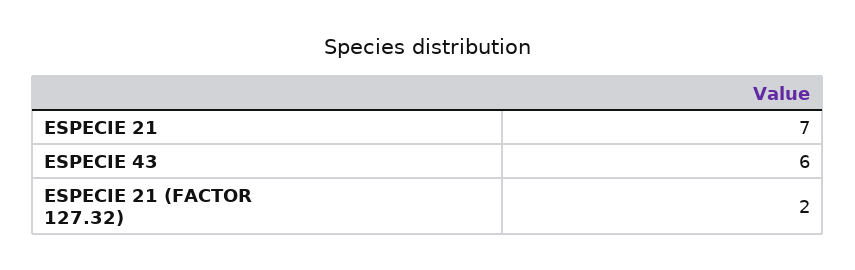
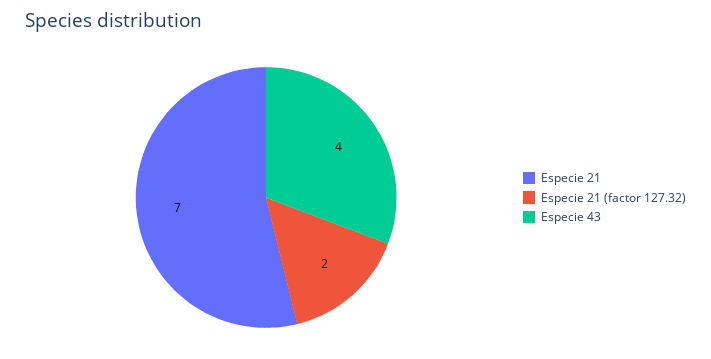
ESPECIE 43: 6 -> 4

